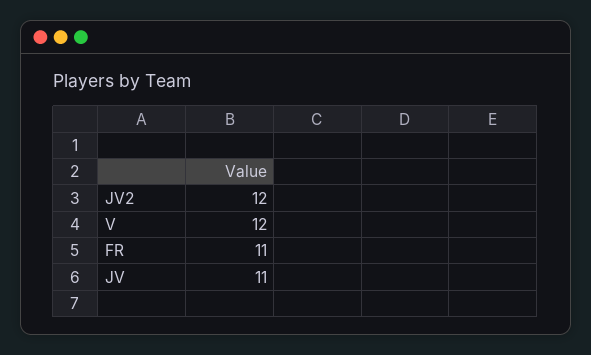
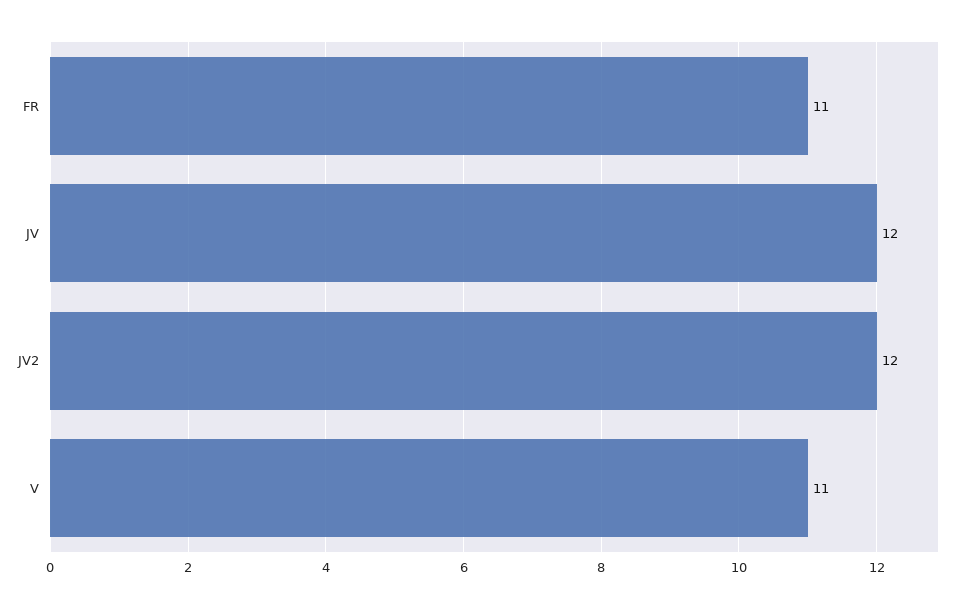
V: 12 -> 11
JV: 11 -> 12

